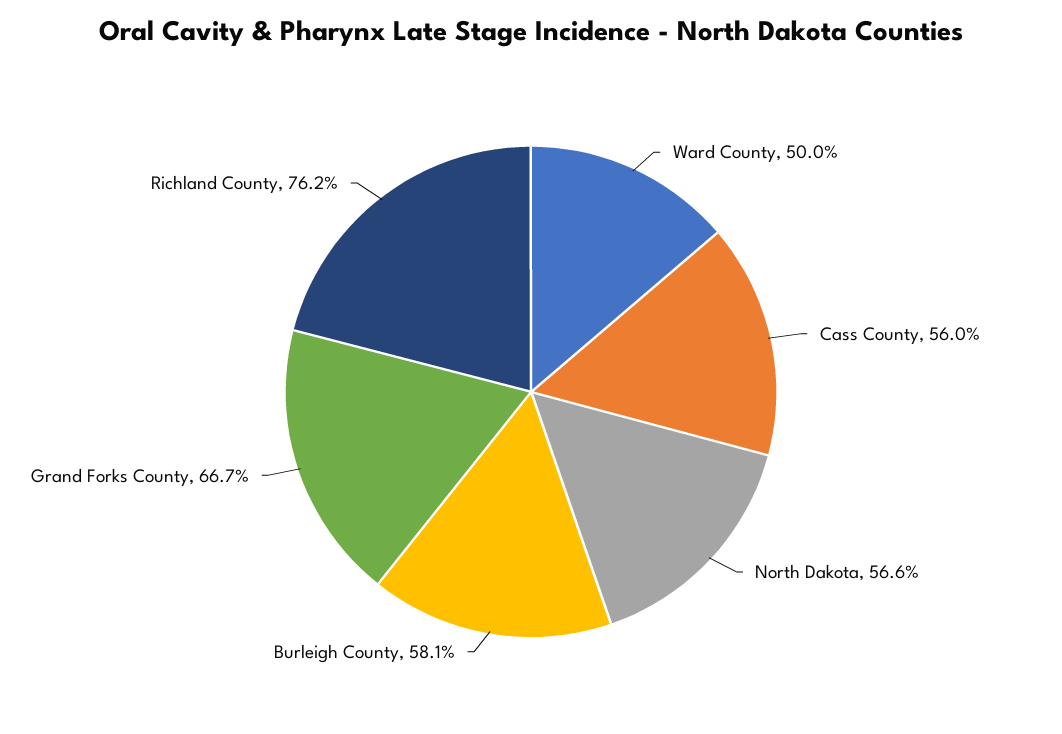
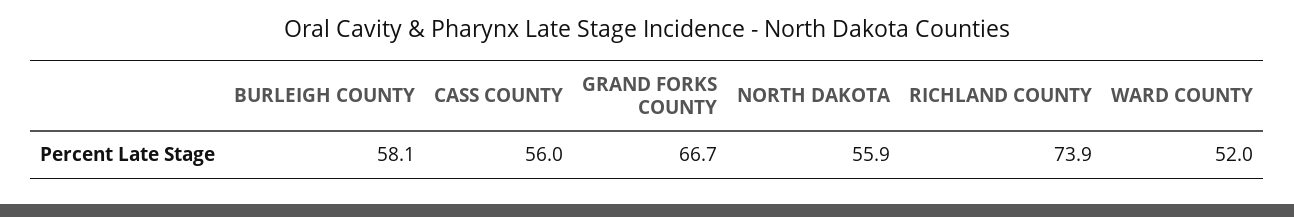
Ward County: 50 -> 52
North Dakota: 56.6 -> 55.9
Richland County: 76.2 -> 73.9

